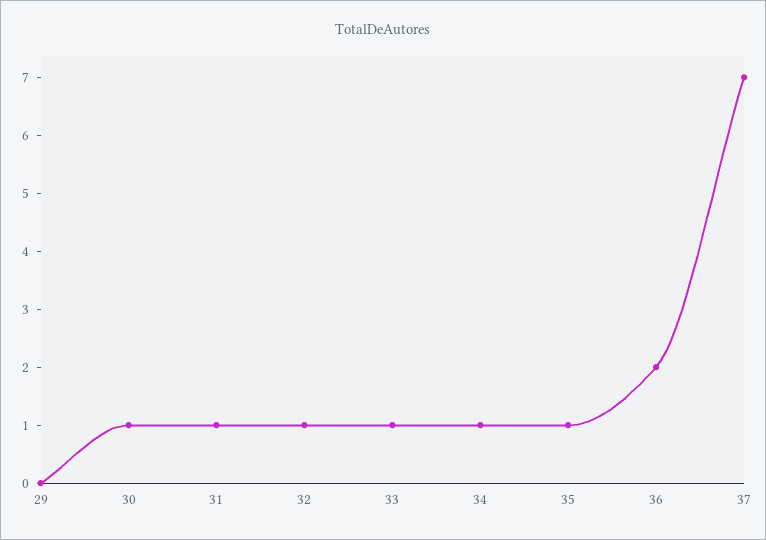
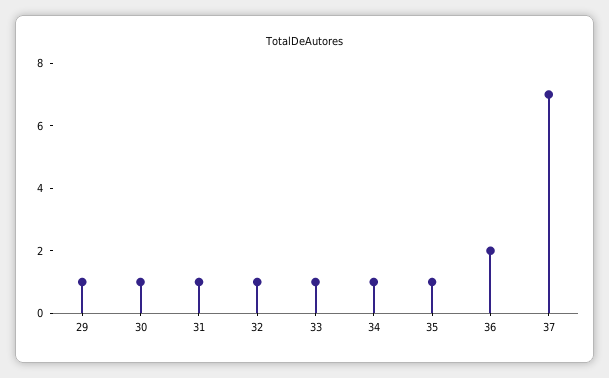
29: 0 -> 1

